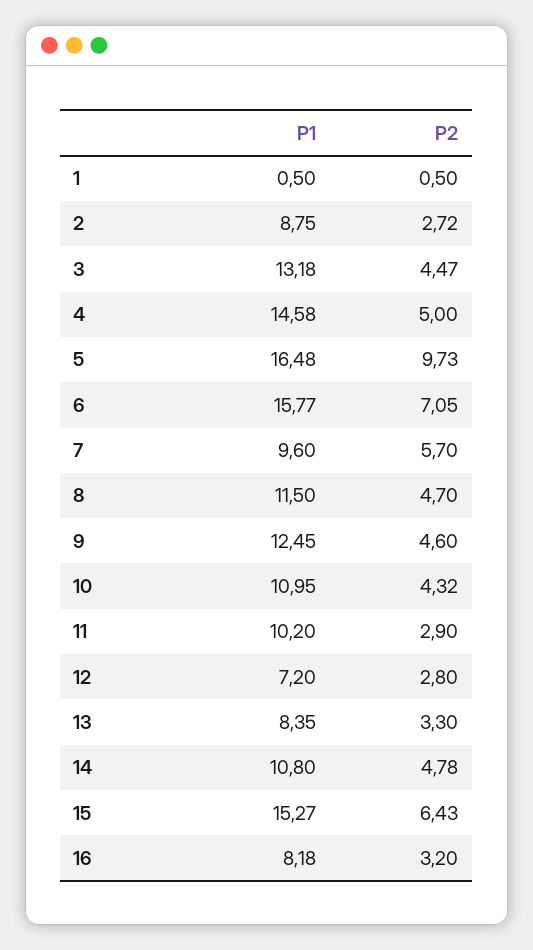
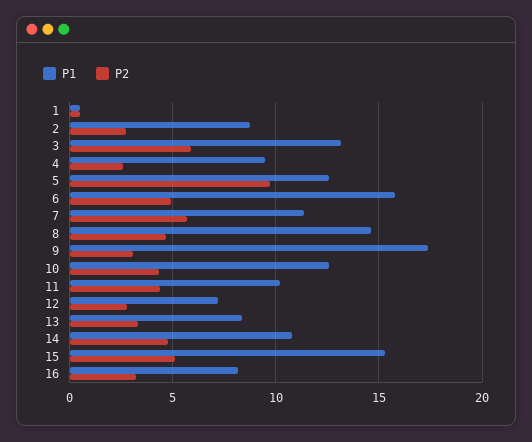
P2, 3: 4.47 -> 6
P1, 4: 14.58 -> 9.5
P2, 4: 5 -> 2.5
P1, 5: 16.48 -> 12.5
P2, 6: 7.05 -> 5
P1, 7: 9.6 -> 11.5
P1, 8: 11.5 -> 14.5
P1, 9: 12.45 -> 17.5
P2, 9: 4.6 -> 3
P1, 10: 10.95 -> 12.5
P2, 11: 2.9 -> 4.5
P2, 15: 6.43 -> 5

